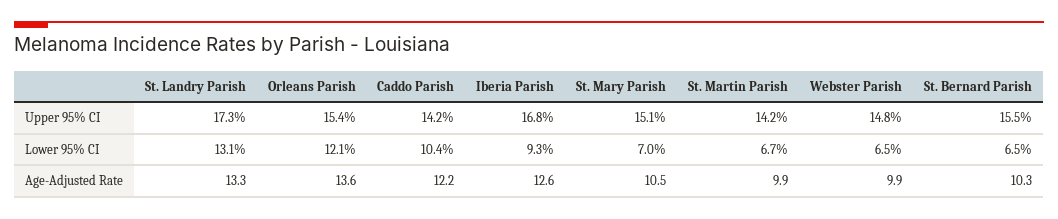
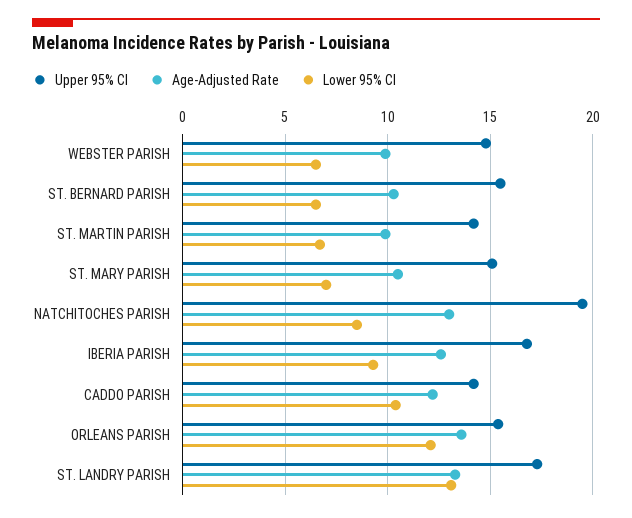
Upper 95% CI, NATCHITOCHES PARISH: none -> 19.5
Age-Adjusted Rate, NATCHITOCHES PARISH: none -> 13
Lower 95% CI, NATCHITOCHES PARISH: none -> 8.5

